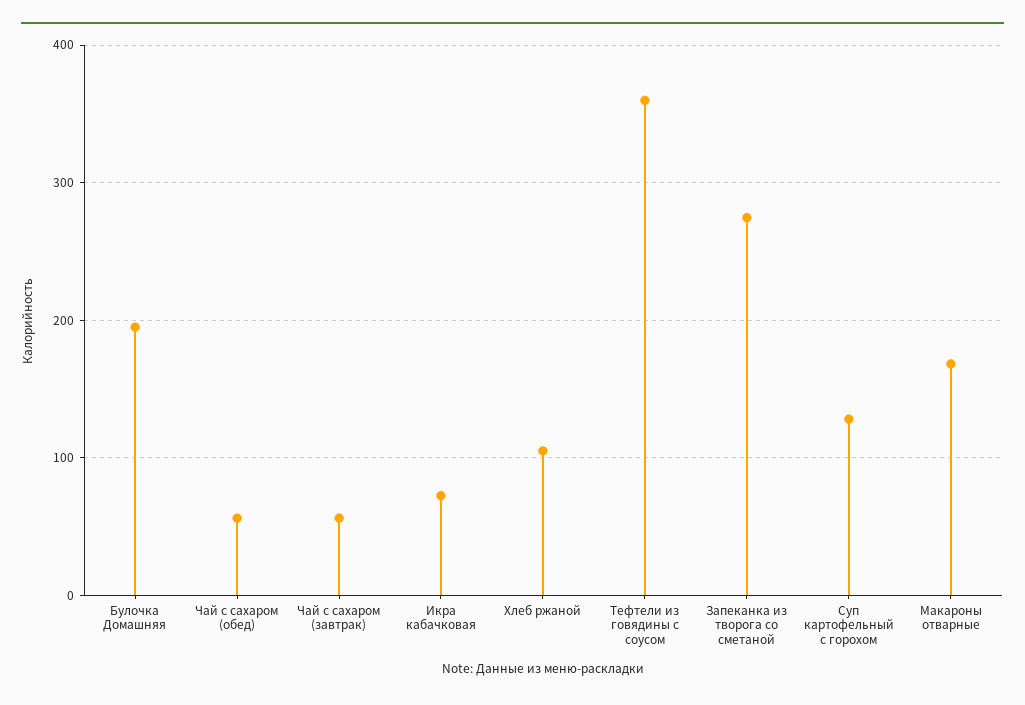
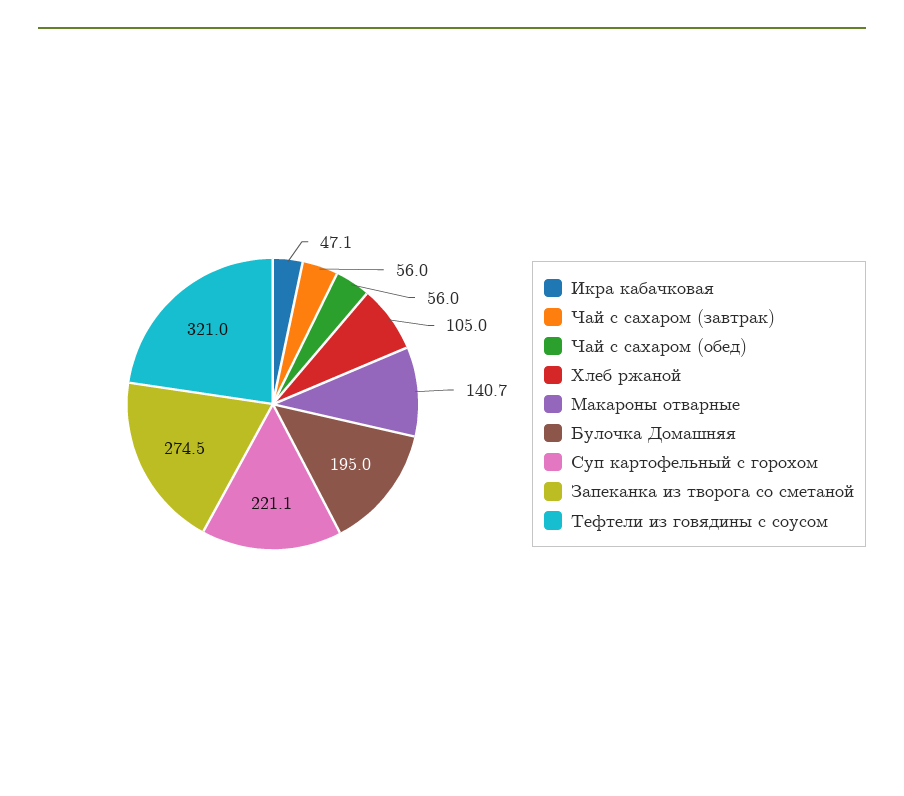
Икра кабачковая: 70 -> 47.1
Тефтели из говядины с соусом: 360 -> 321
Суп картофельный с горохом: 130 -> 221.1
Макароны отварные: 170 -> 140.7

